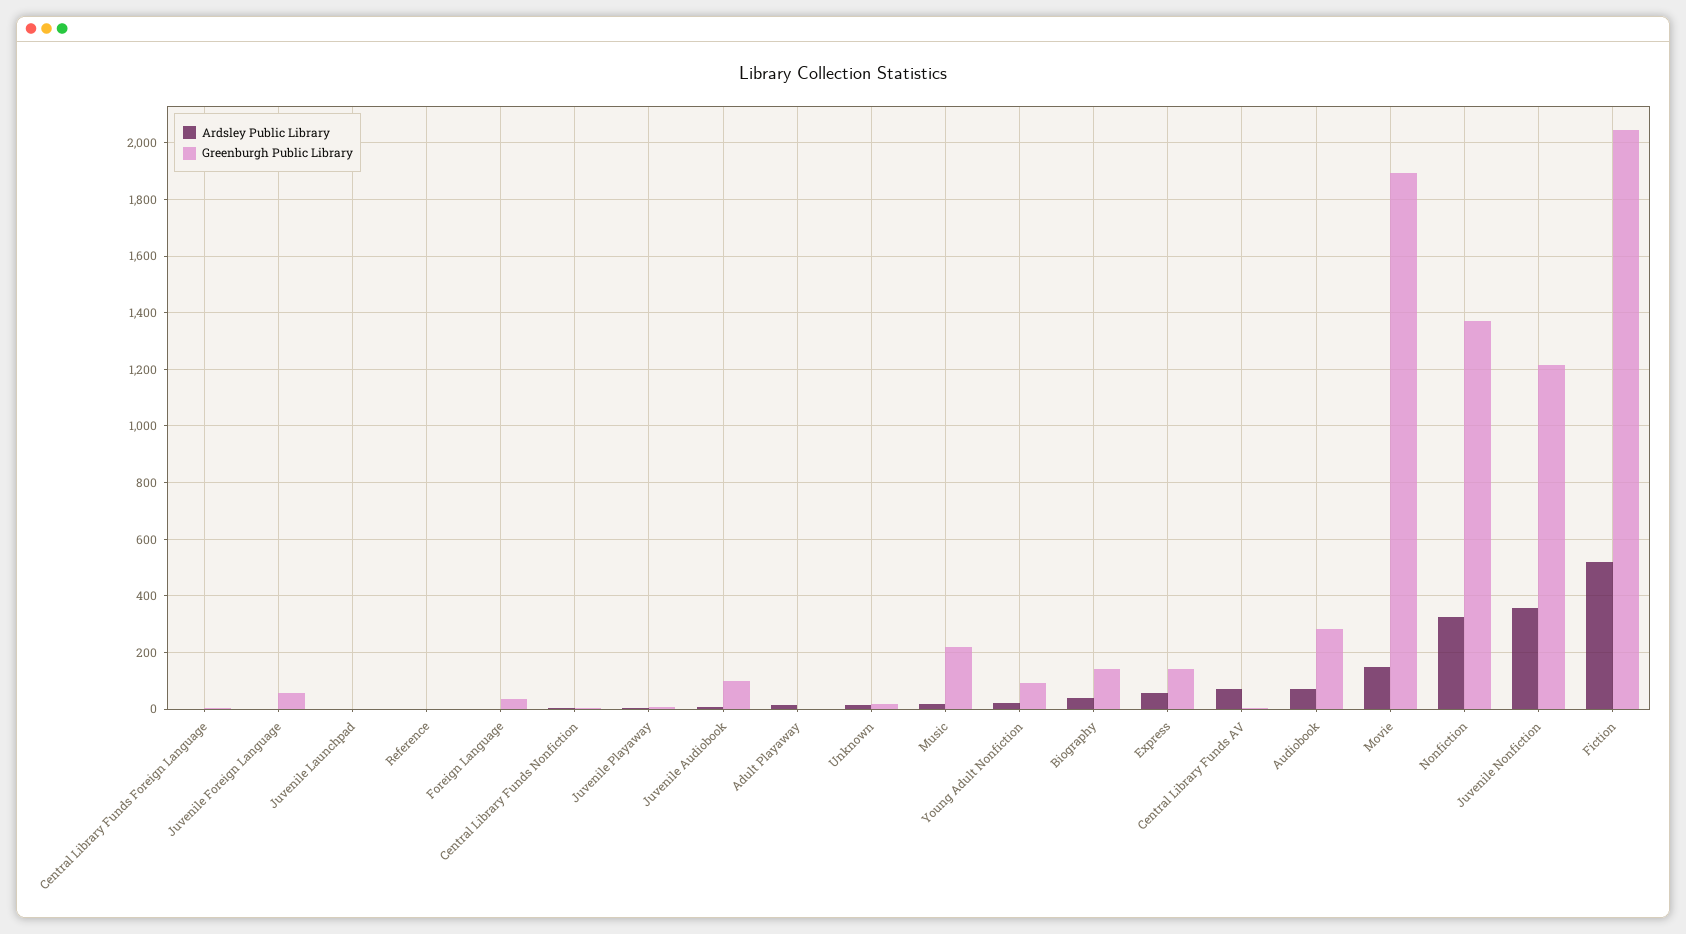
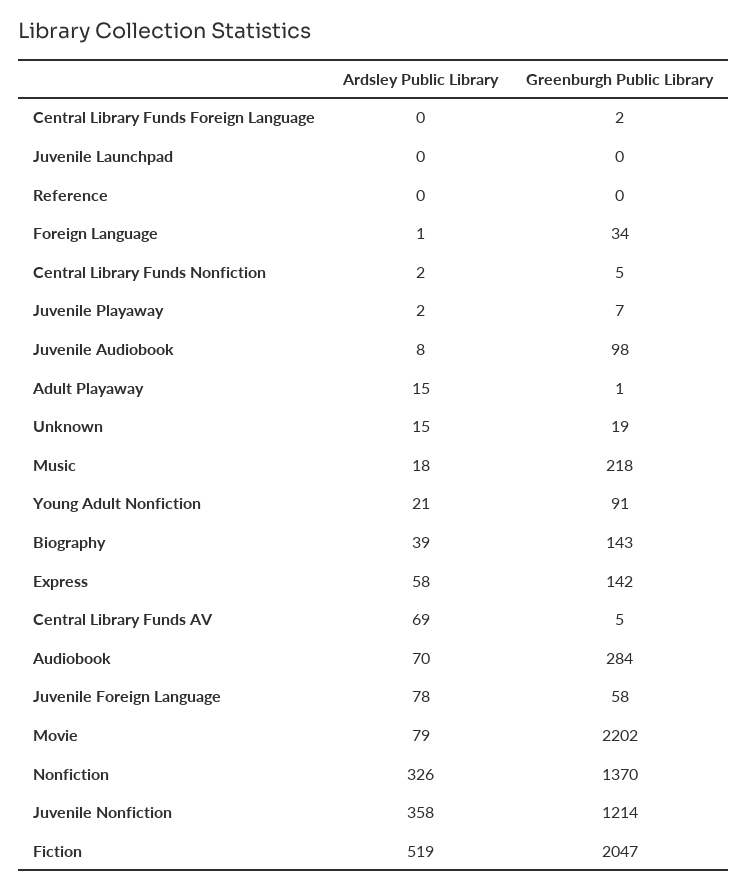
Ardsley Public Library, Juvenile Foreign Language: 0 -> 78
Ardsley Public Library, Movie: 150 -> 79
Greenburgh Public Library, Movie: 1900 -> 2202

